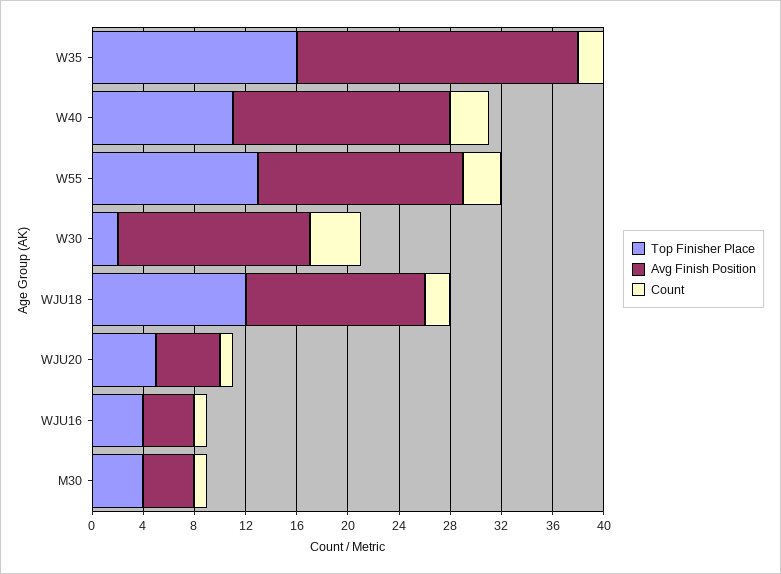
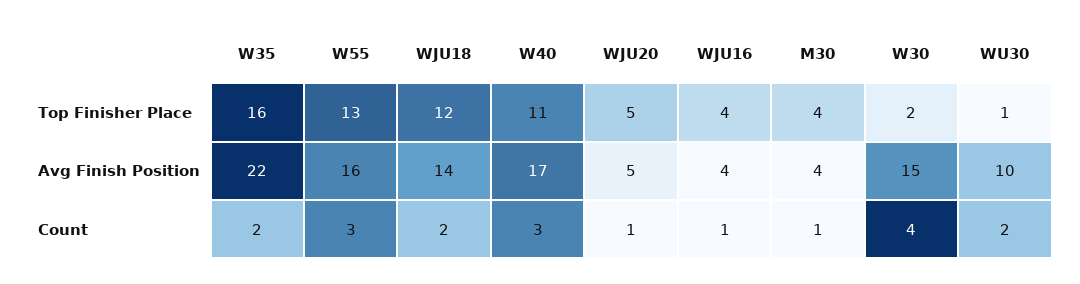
Top Finisher Place, WU30: none -> 1
Avg Finish Position, WU30: none -> 10
Count, WU30: none -> 2

